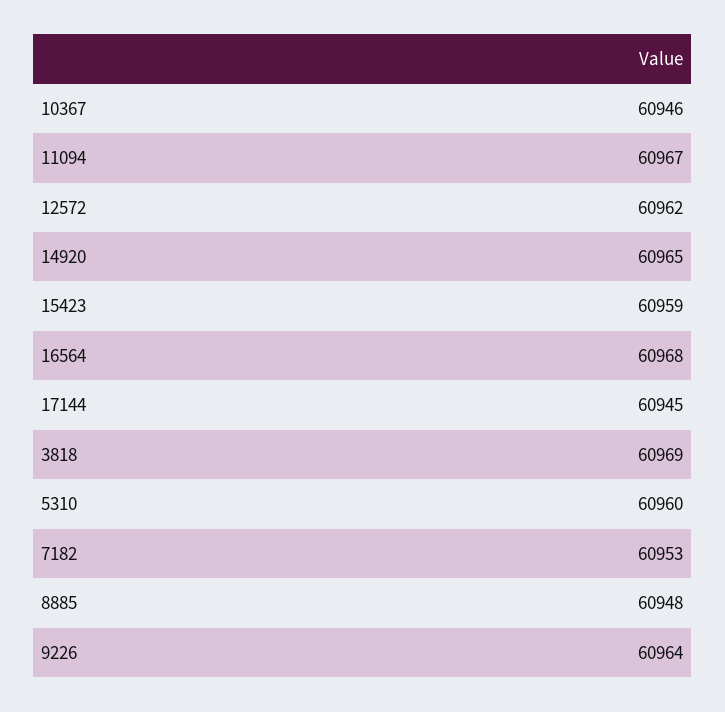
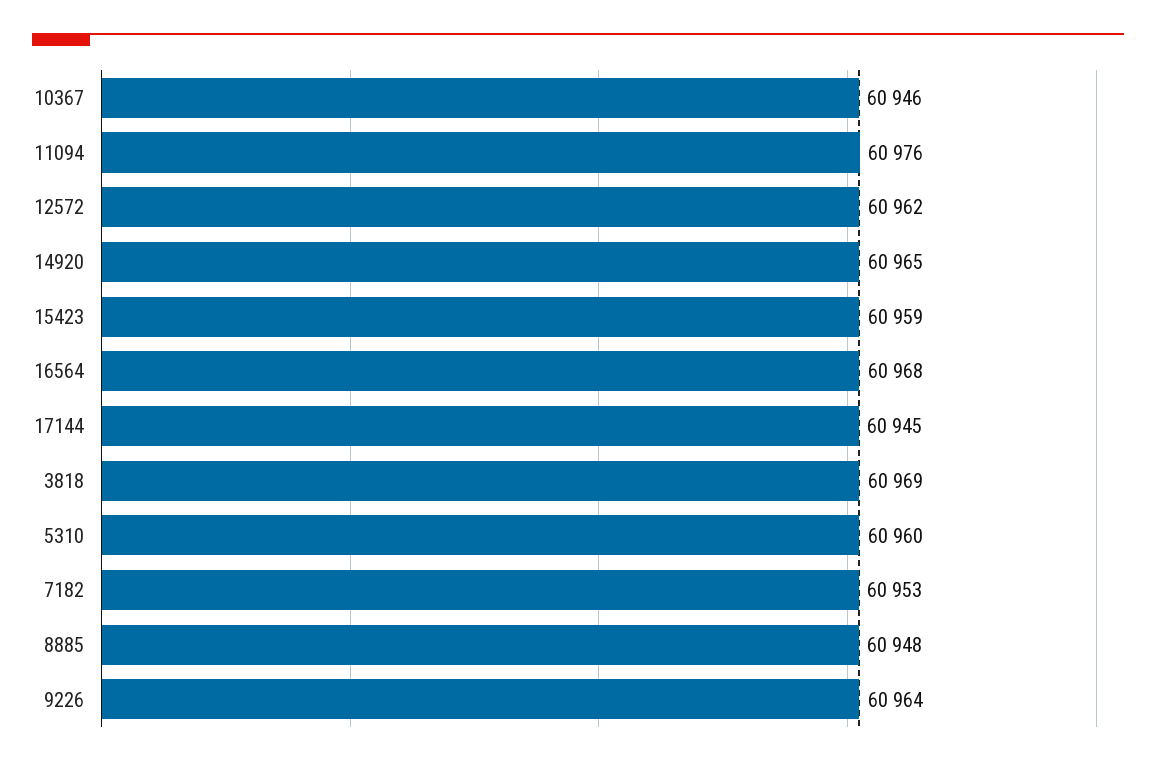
11094: 60967 -> 60976

